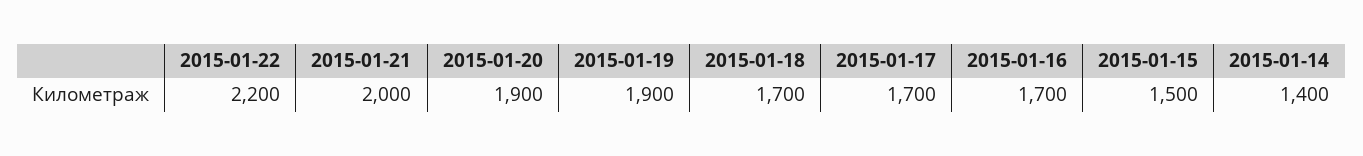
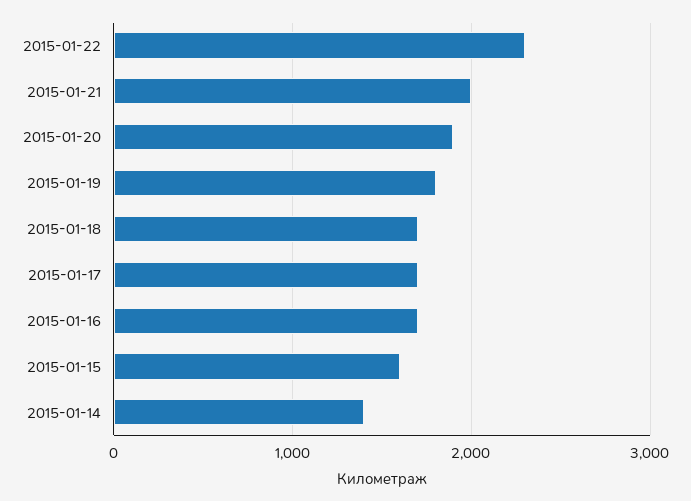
2015-01-22: 2200 -> 2300
2015-01-19: 1900 -> 1800
2015-01-15: 1500 -> 1600

